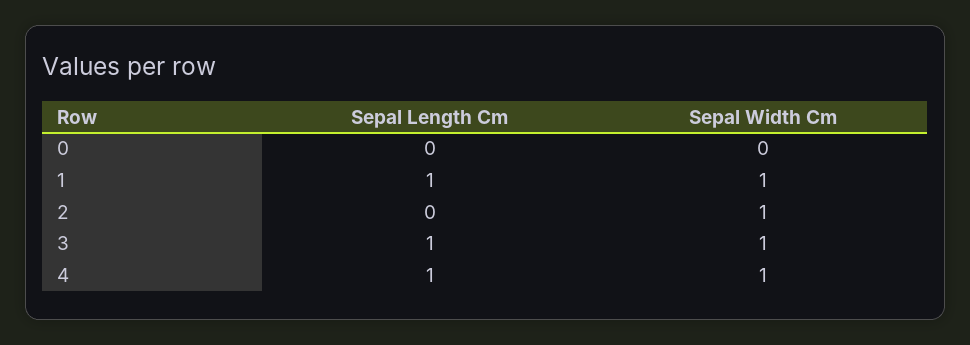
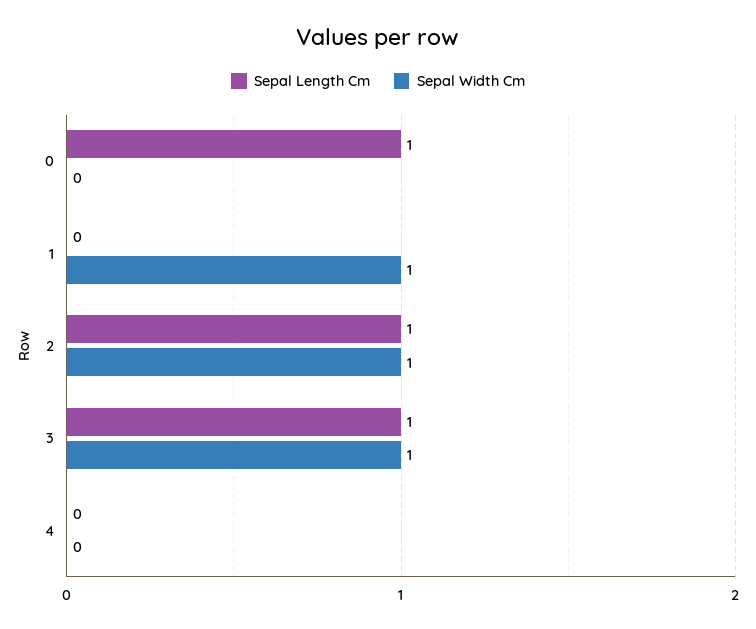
Sepal Length Cm, 0: 0 -> 1
Sepal Length Cm, 1: 1 -> 0
Sepal Length Cm, 2: 0 -> 1
Sepal Length Cm, 4: 1 -> 0
Sepal Width Cm, 4: 1 -> 0

